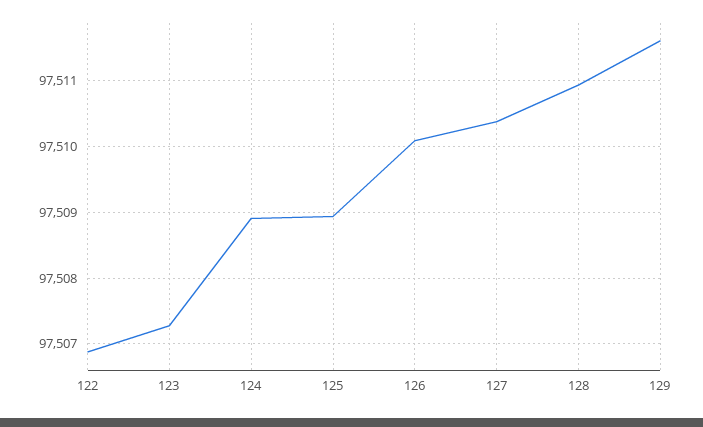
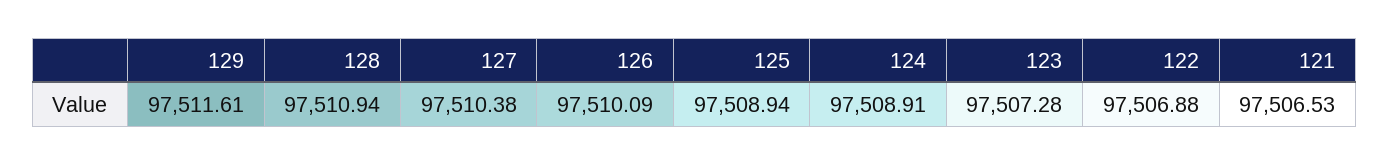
121: none -> 97506.53

